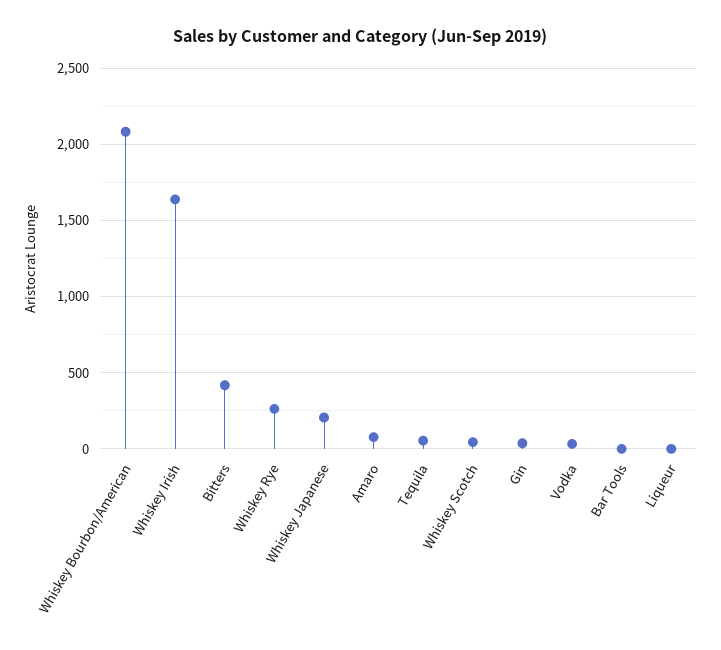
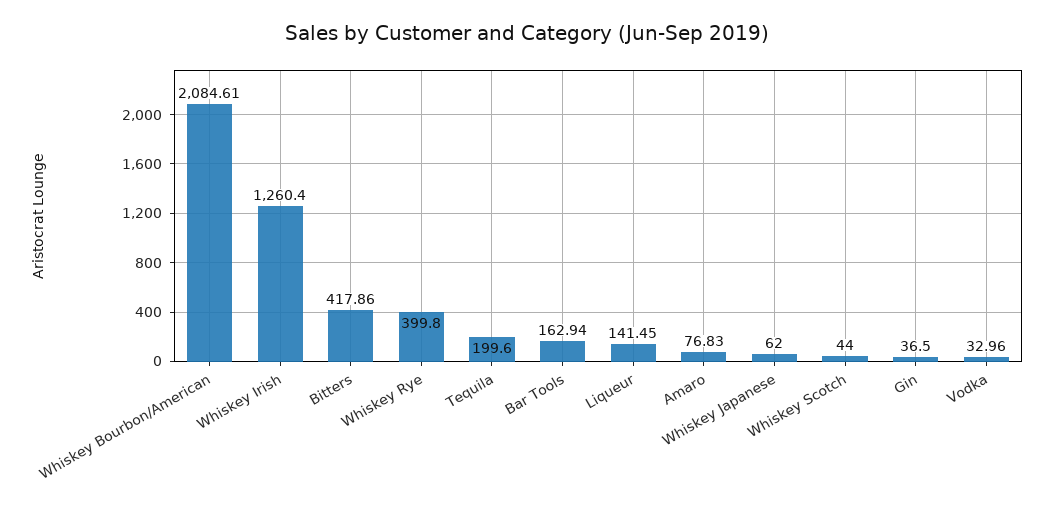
Whiskey Irish: 1650 -> 1260.4
Whiskey Rye: 250 -> 399.8
Whiskey Japanese: 200 -> 62
Tequila: 50 -> 199.6
Bar Tools: 0 -> 162.94
Liqueur: 0 -> 141.45

